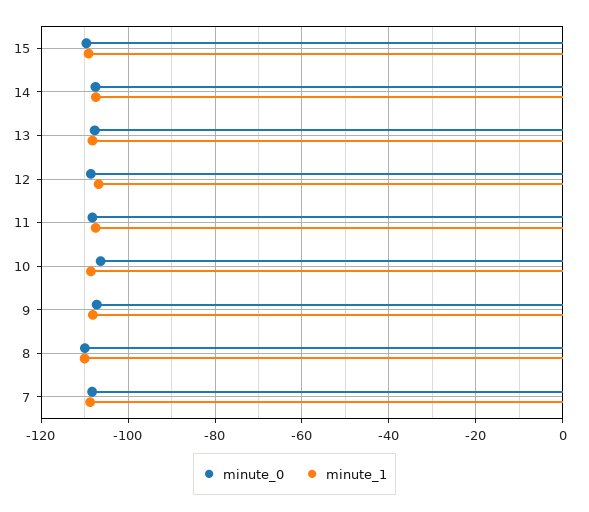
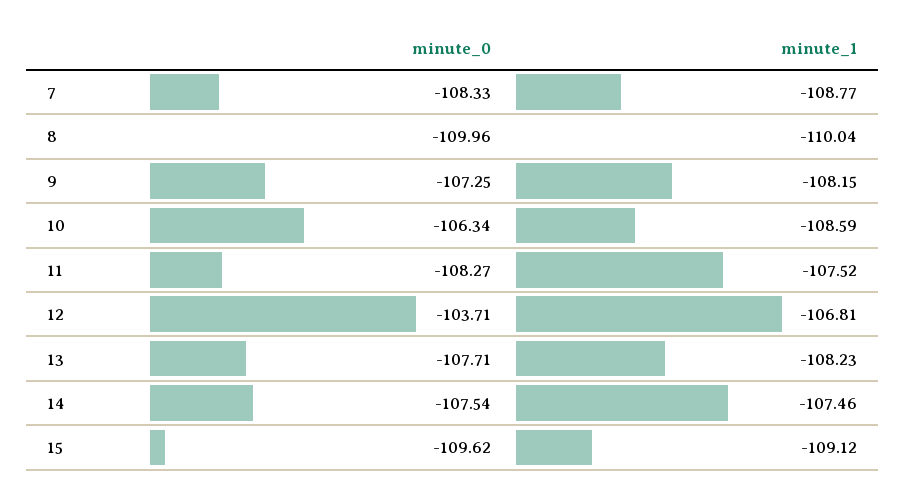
minute_0, 12: -108 -> -103.71

